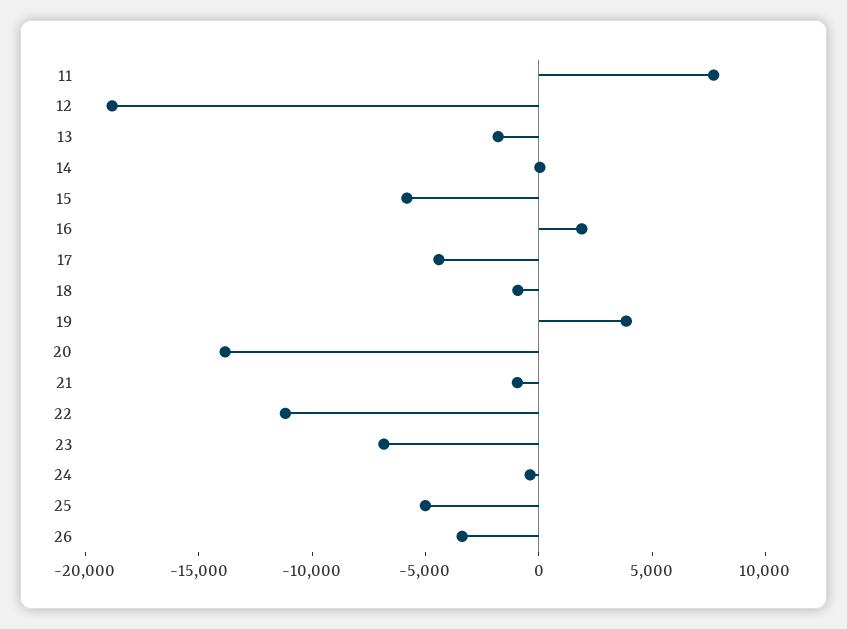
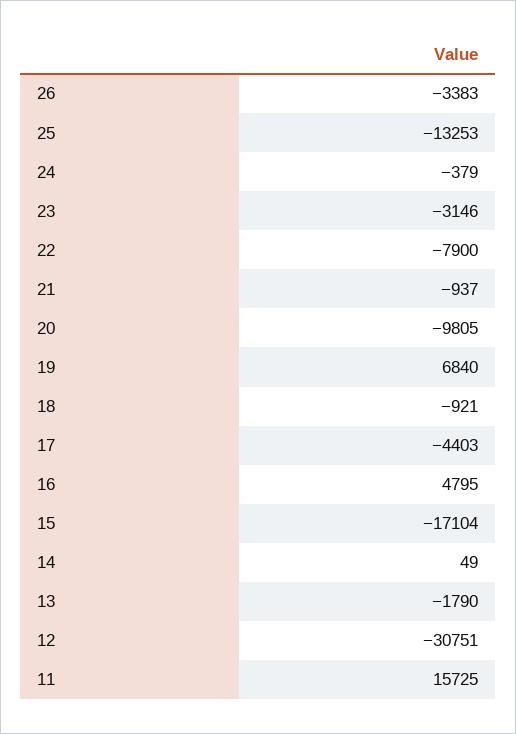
11: 8000 -> 15725
12: -19000 -> -30751
15: -6000 -> -17104
16: 2000 -> 4795
19: 4000 -> 6840
20: -14000 -> -9805
22: -11000 -> -7900
23: -7000 -> -3146
25: -5000 -> -13253

